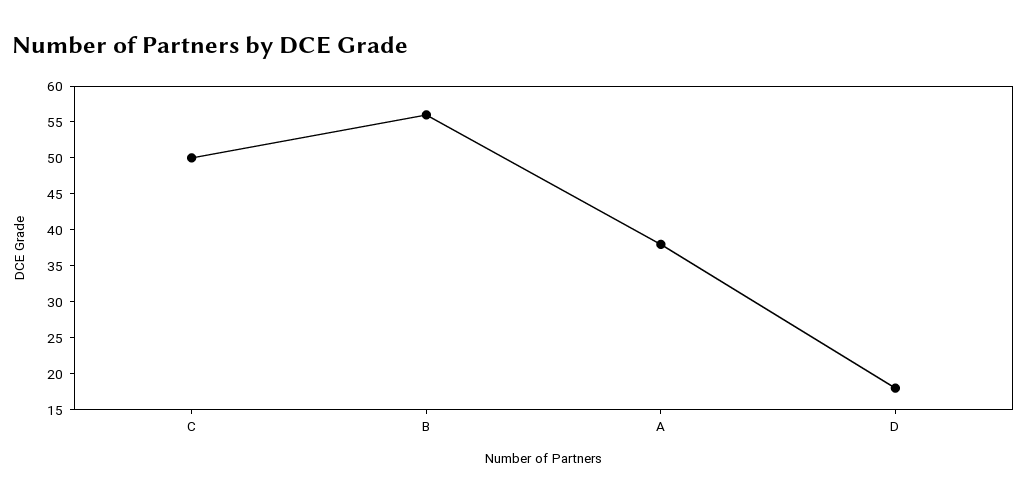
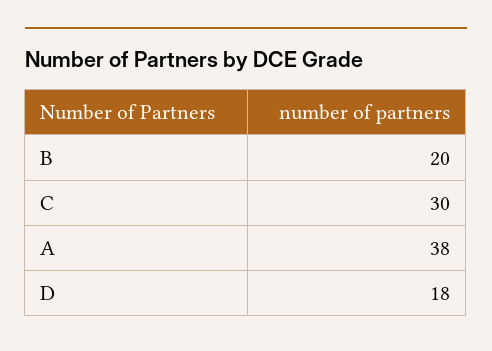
C: 50 -> 30
B: 55 -> 20

